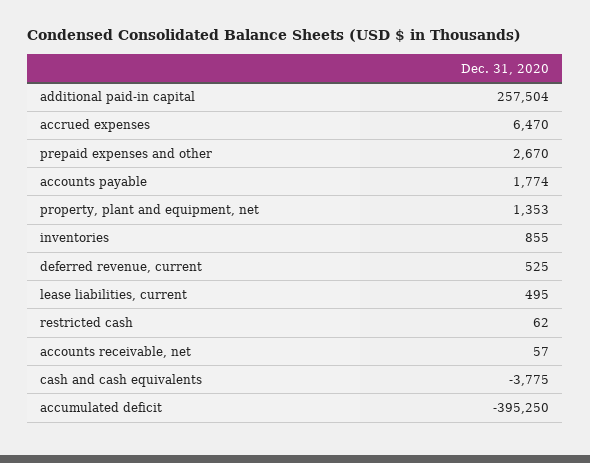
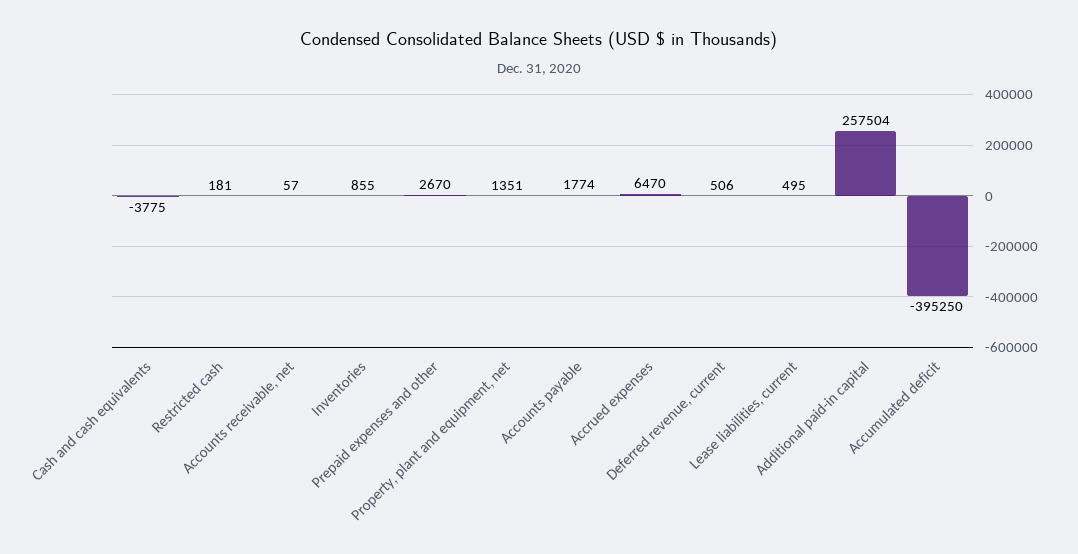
property, plant and equipment, net: 1353 -> 1351
deferred revenue, current: 525 -> 506
restricted cash: 62 -> 181

